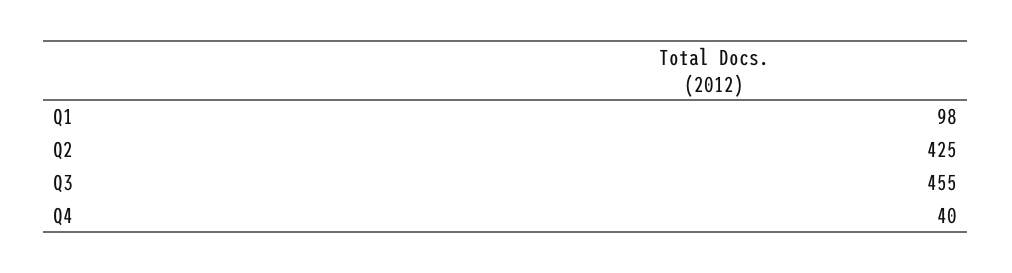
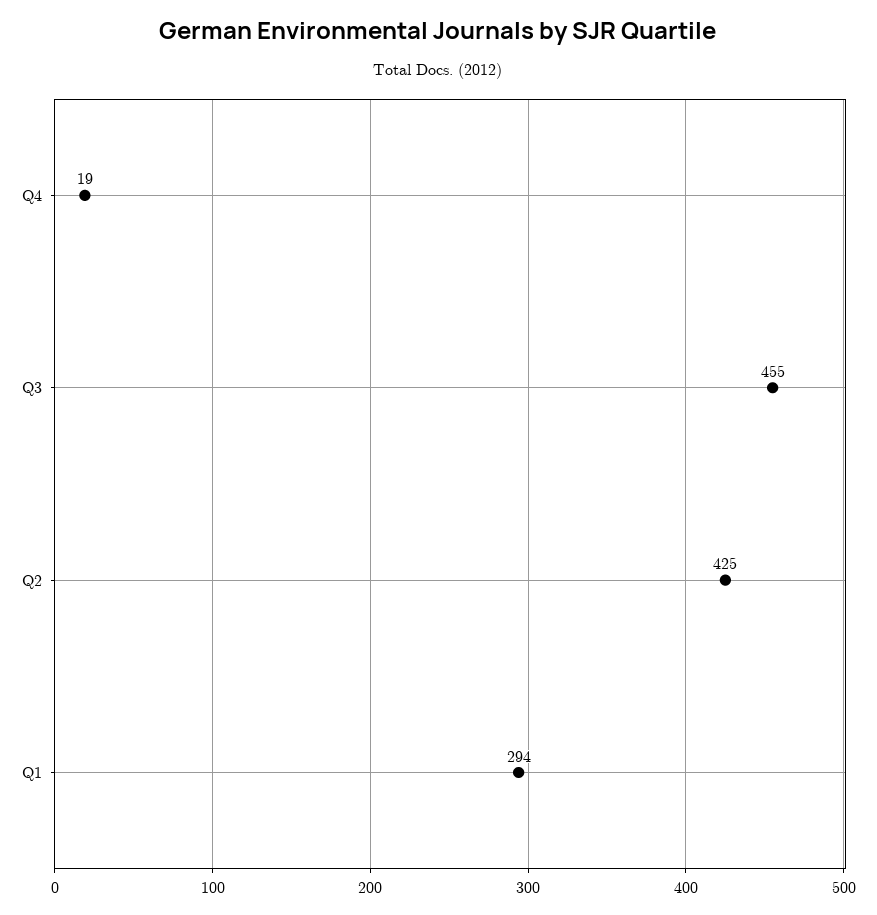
Q1: 98 -> 294
Q4: 40 -> 19

